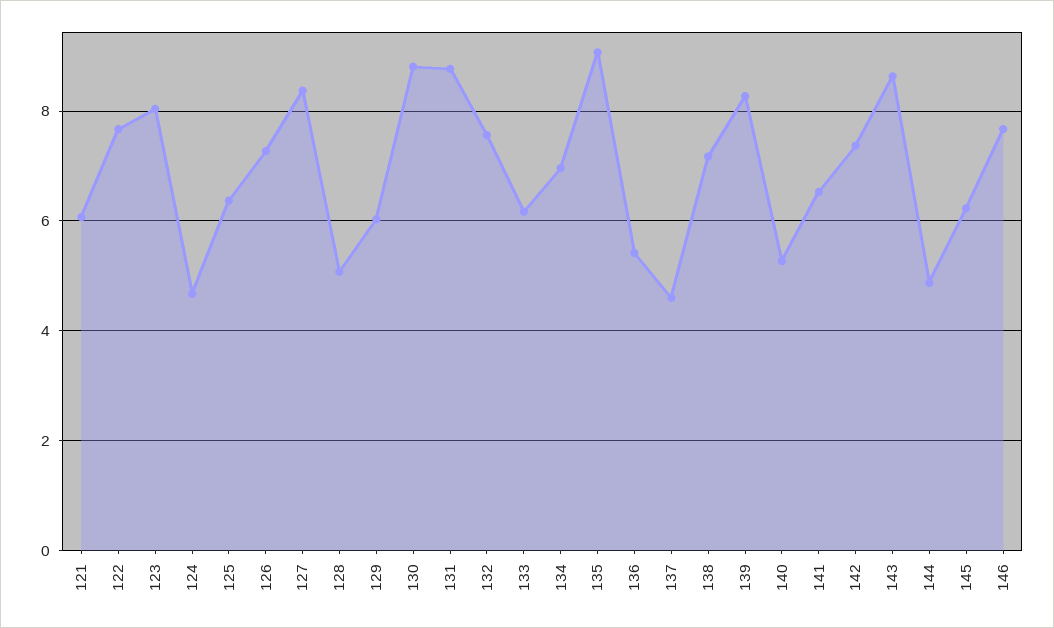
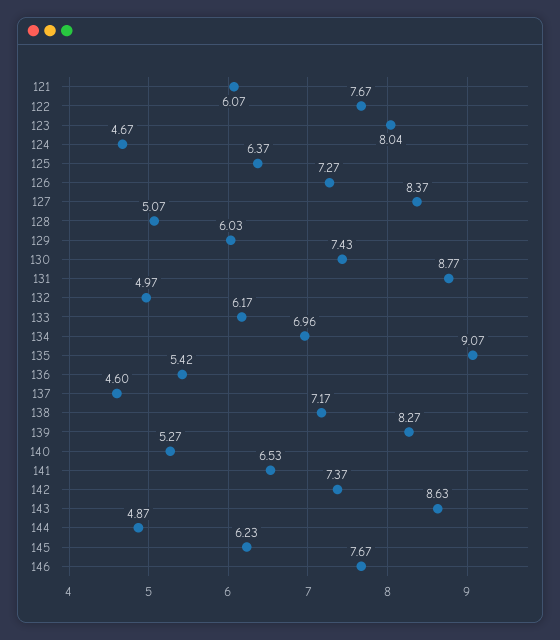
130: 8.8 -> 7.43
132: 7.6 -> 4.97

